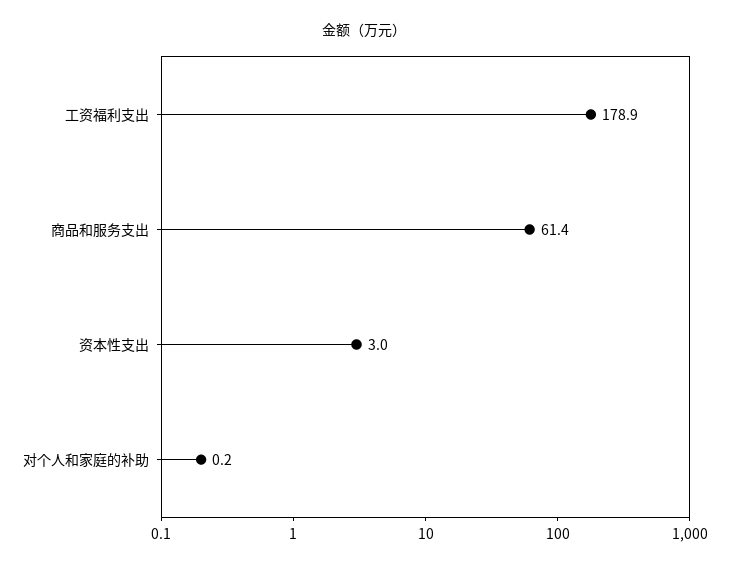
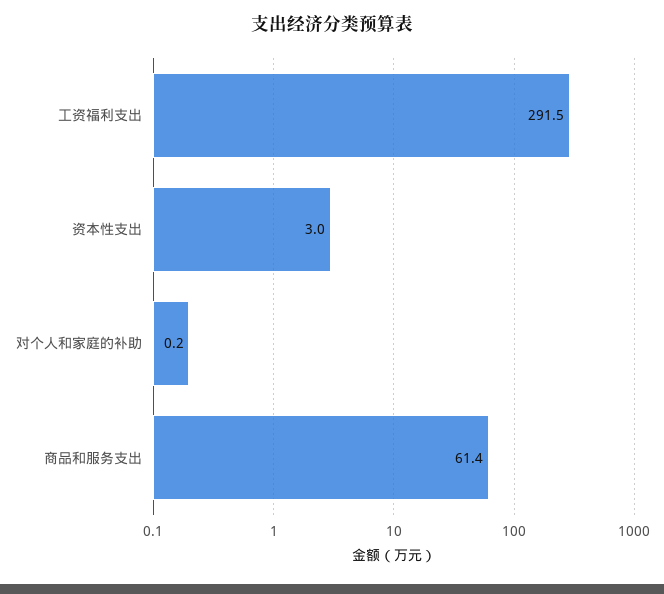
工资福利支出: 178.9 -> 291.5

